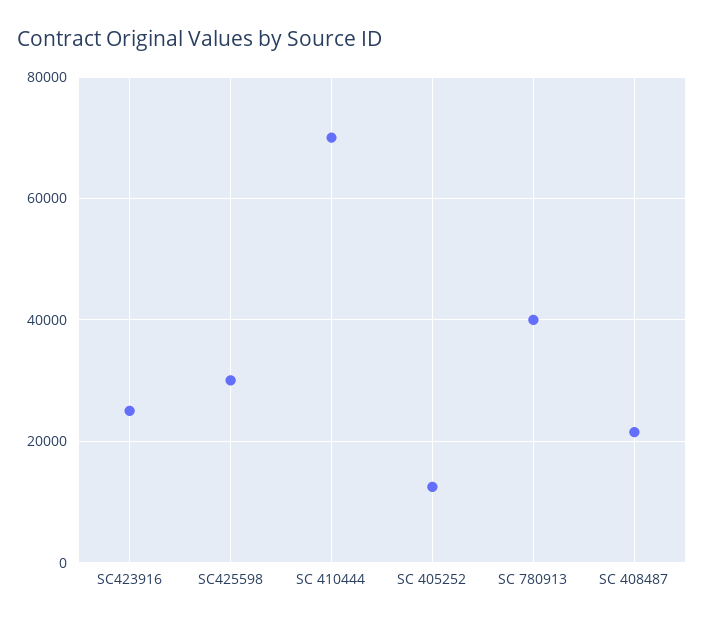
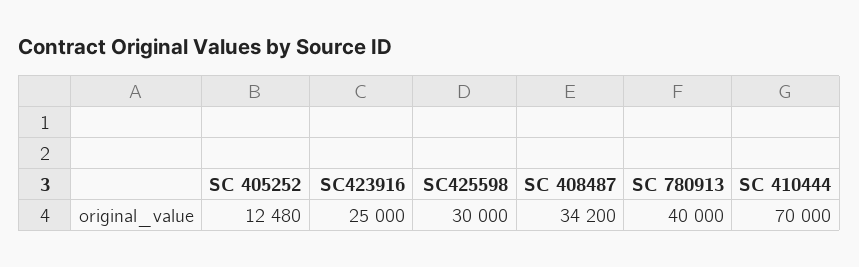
SC 408487: 22000 -> 34200

